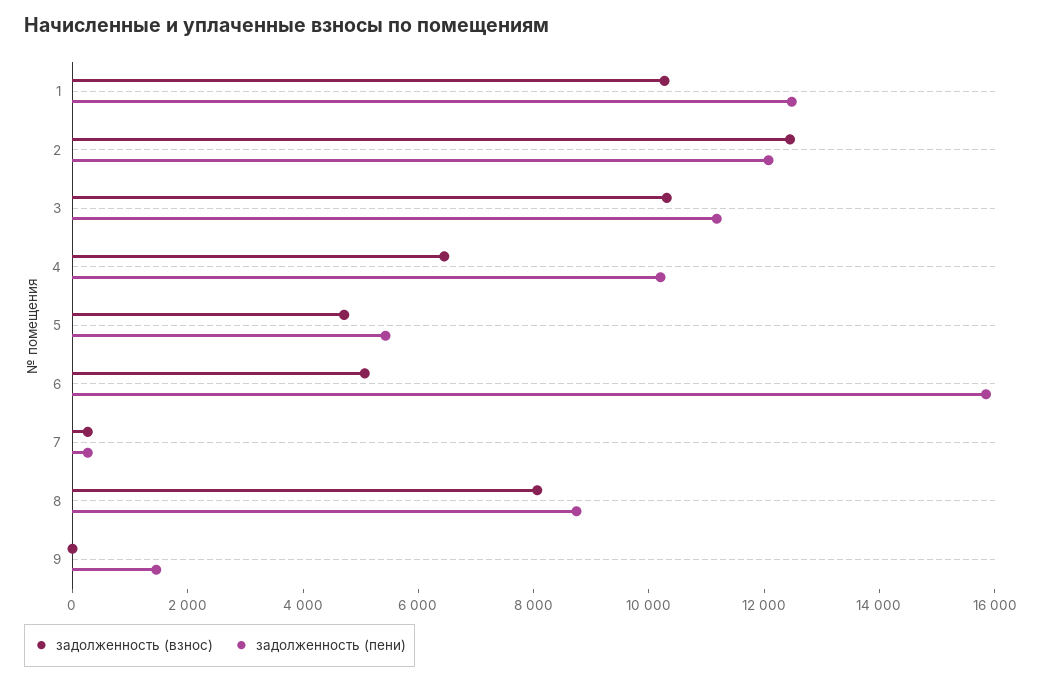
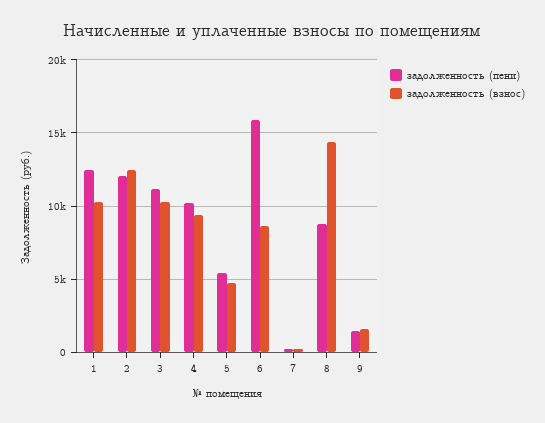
задолженность (взнос), 4: 6500 -> 9500
задолженность (взнос), 6: 5000 -> 8500
задолженность (взнос), 8: 8000 -> 14500
задолженность (взнос), 9: 0 -> 1500

